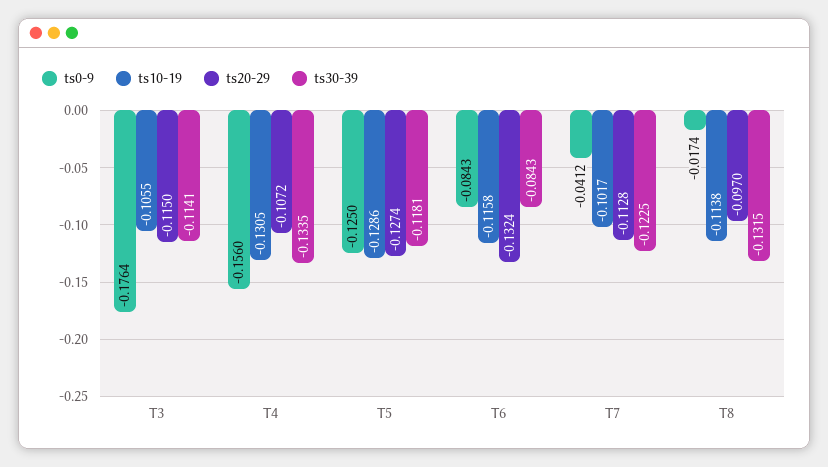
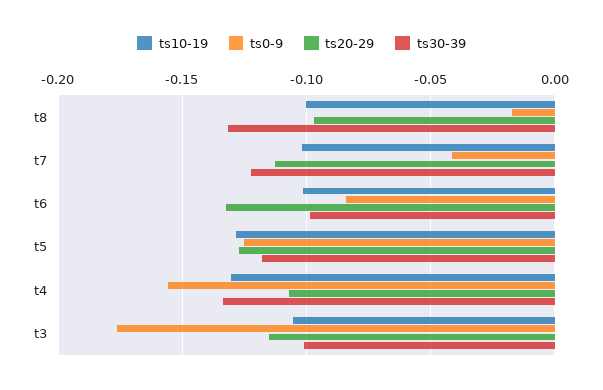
ts30-39, T3: -0.1141 -> -0.1
ts10-19, T6: -0.1158 -> -0.1
ts30-39, T6: -0.0843 -> -0.1
ts10-19, T8: -0.1138 -> -0.1

